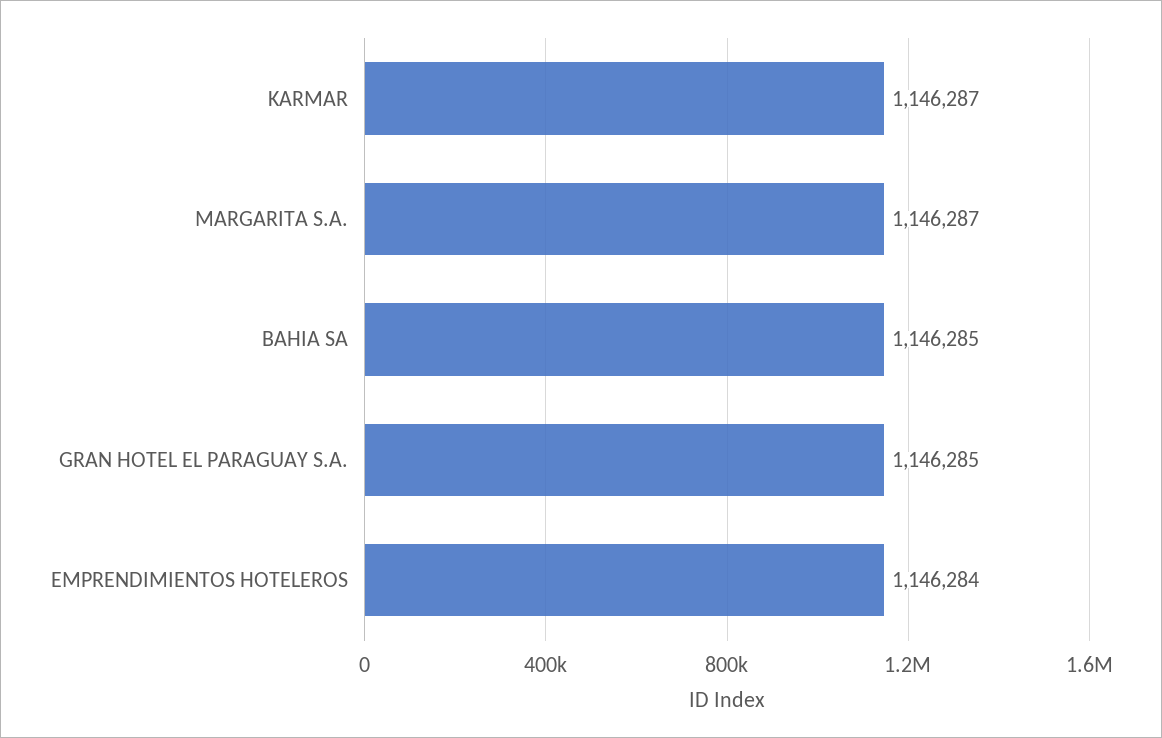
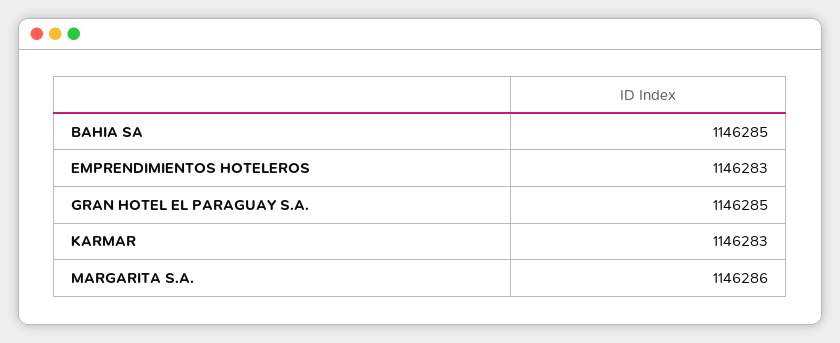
KARMAR: 1146287 -> 1146283
MARGARITA S.A.: 1146287 -> 1146286
EMPRENDIMIENTOS HOTELEROS: 1146284 -> 1146283

